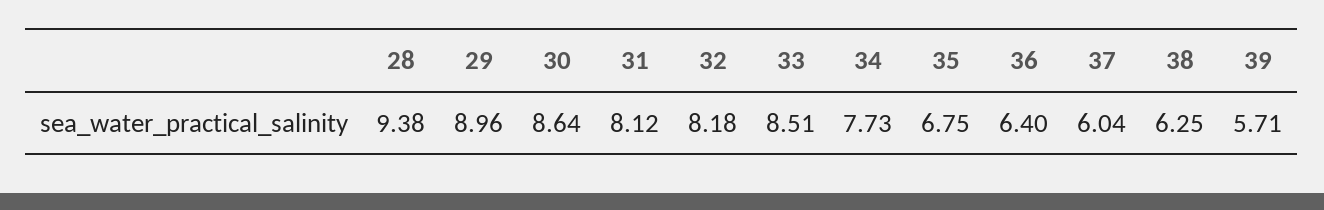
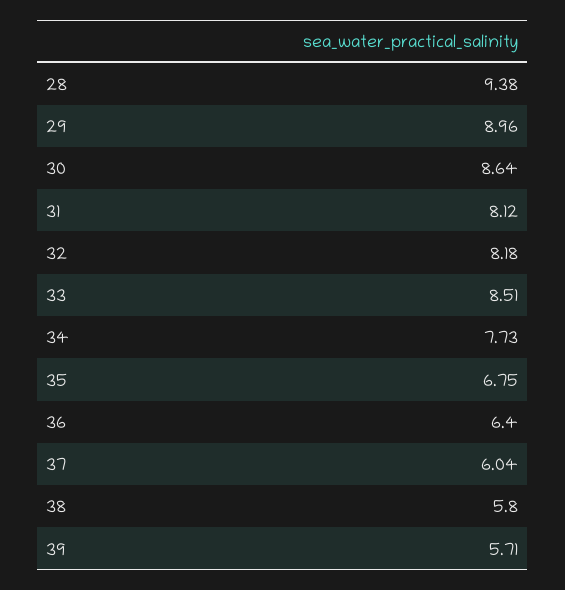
38: 6.25 -> 5.8

